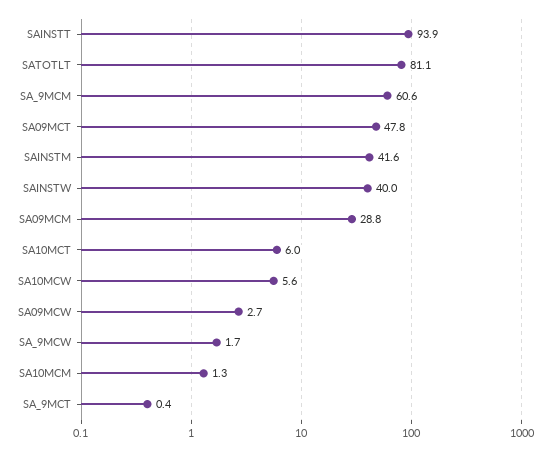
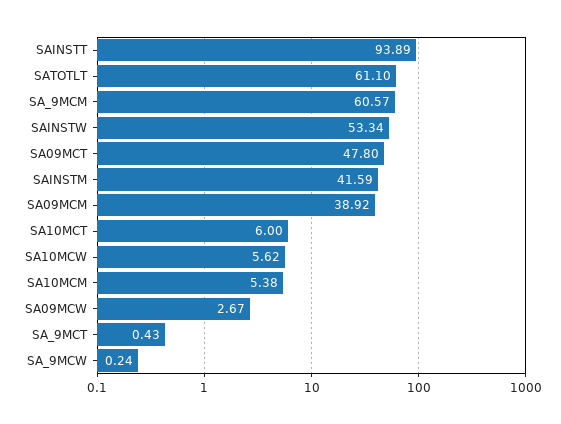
SATOTLT: 81.1 -> 61.1
SAINSTW: 40 -> 53.34
SA09MCM: 28.8 -> 38.92
SA_9MCW: 1.7 -> 0.24
SA10MCM: 1.3 -> 5.38

